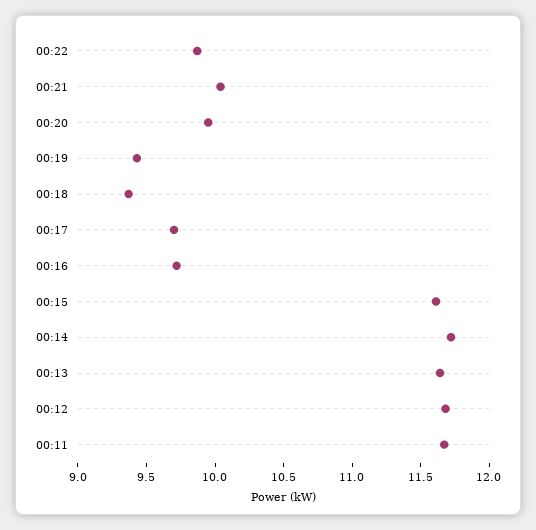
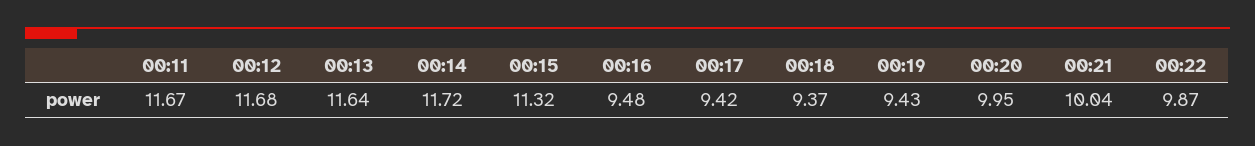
00:17: 9.7 -> 9.42
00:16: 9.7 -> 9.48
00:15: 11.6 -> 11.32

